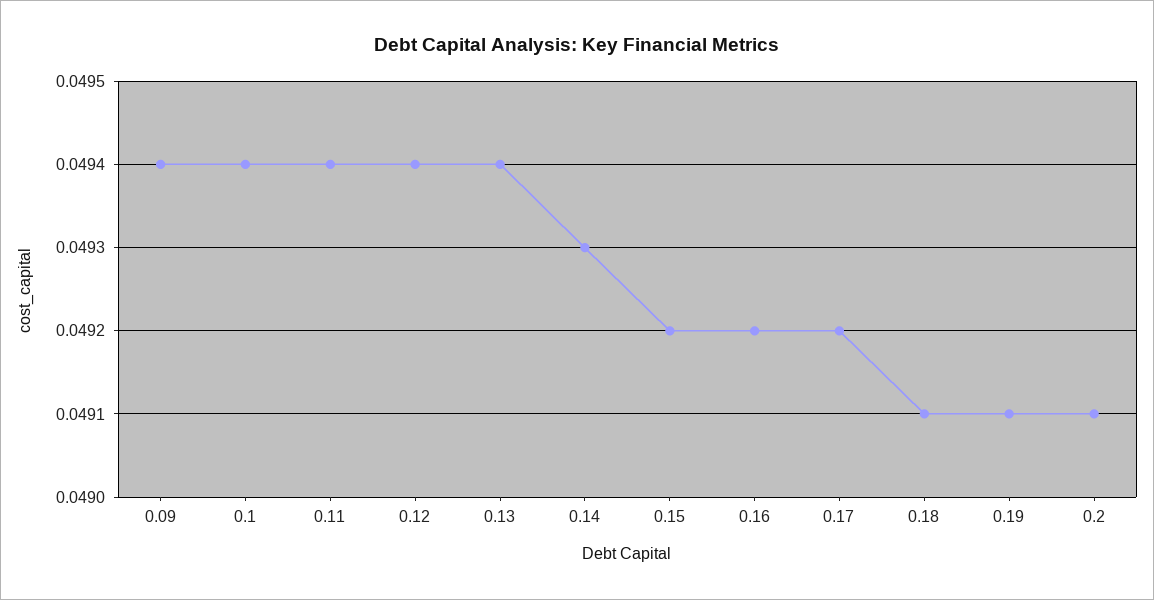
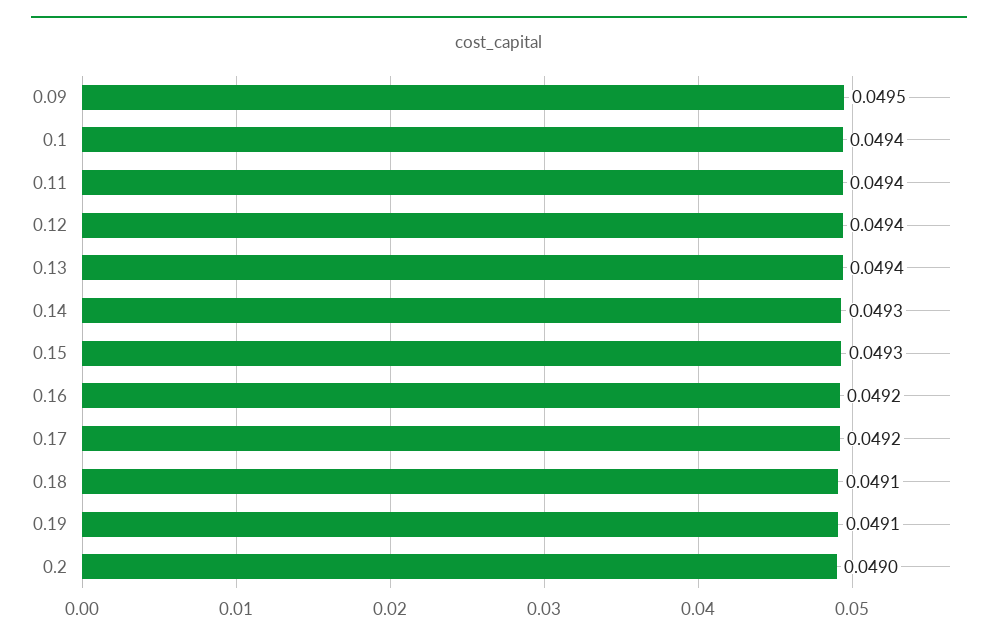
0.09: 0.0494 -> 0.0495
0.15: 0.0492 -> 0.0493
0.2: 0.0491 -> 0.049

